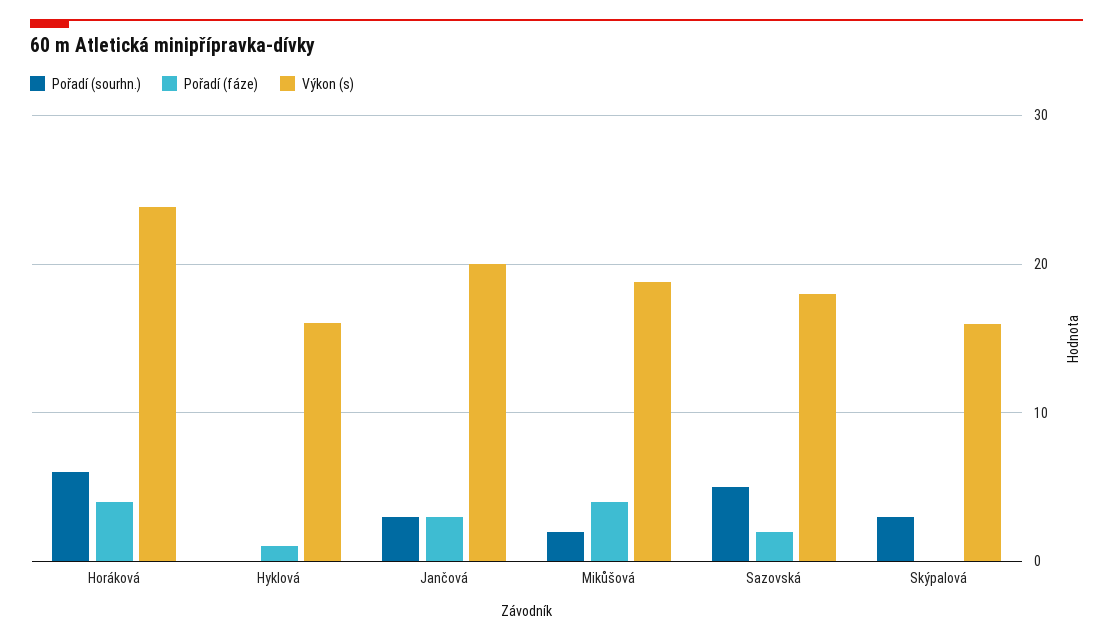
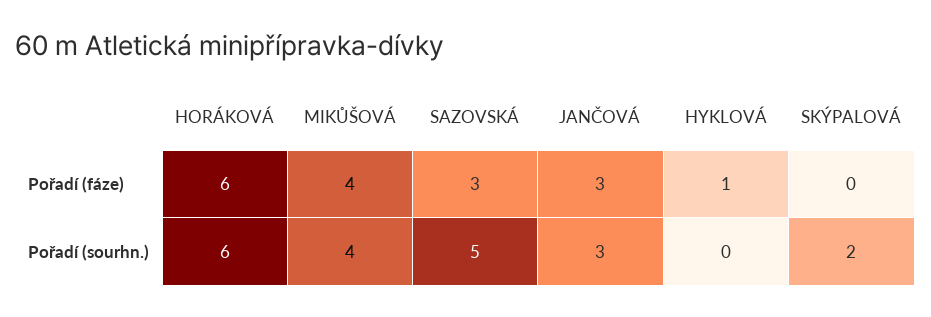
Pořadí (fáze), Horáková: 4 -> 6
Výkon (s), Horáková: 24 -> none
Výkon (s), Hyklová: 16 -> none
Výkon (s), Jančová: 20 -> none
Pořadí (sourhn.), Mikůšová: 2 -> 4
Výkon (s), Mikůšová: 19 -> none
Pořadí (fáze), Sazovská: 2 -> 3
Výkon (s), Sazovská: 18 -> none
Pořadí (sourhn.), Skýpalová: 3 -> 2
Výkon (s), Skýpalová: 16 -> none

